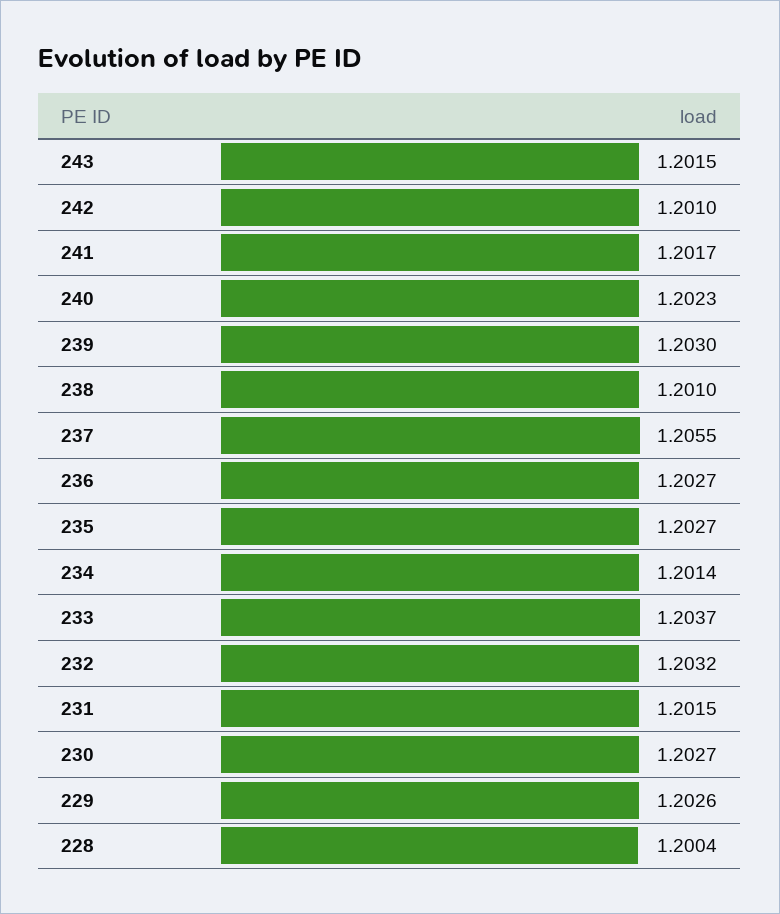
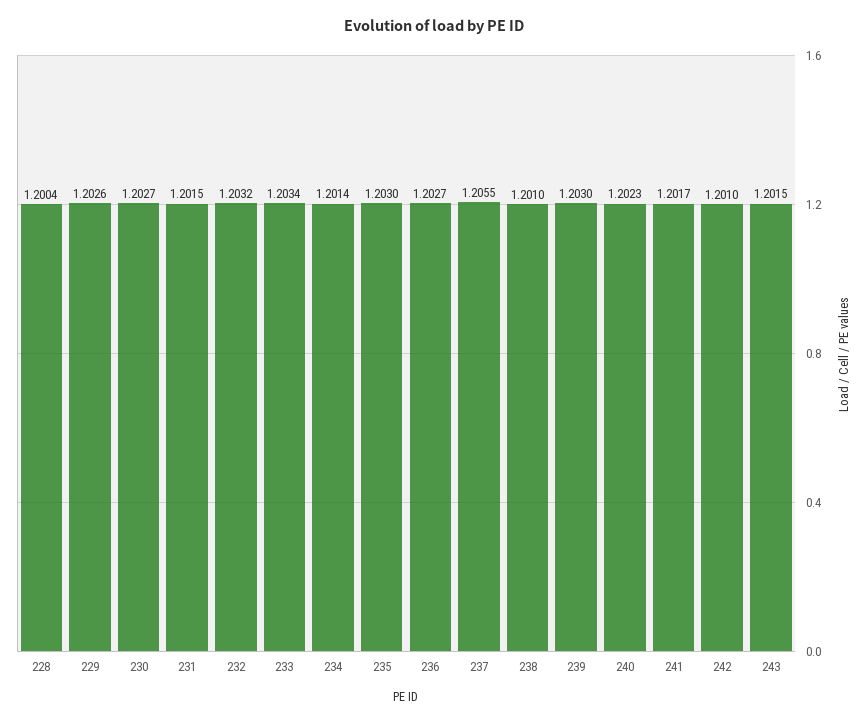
235: 1.2027 -> 1.203
233: 1.2037 -> 1.2034

